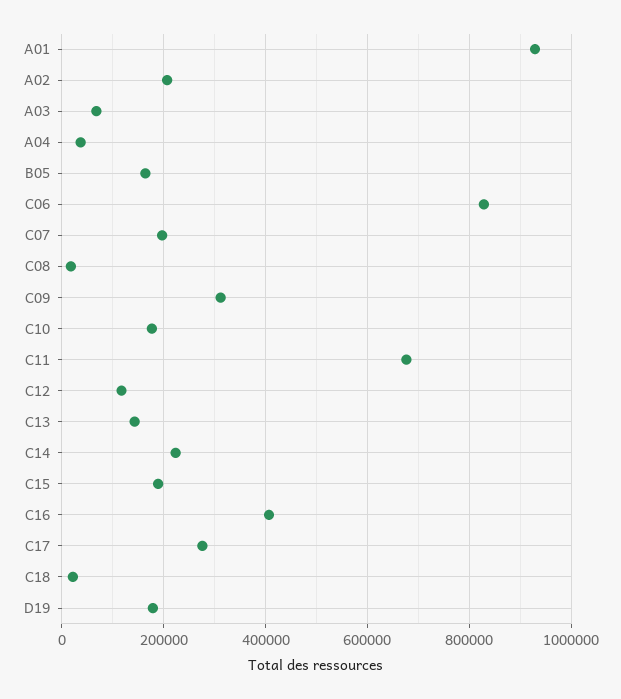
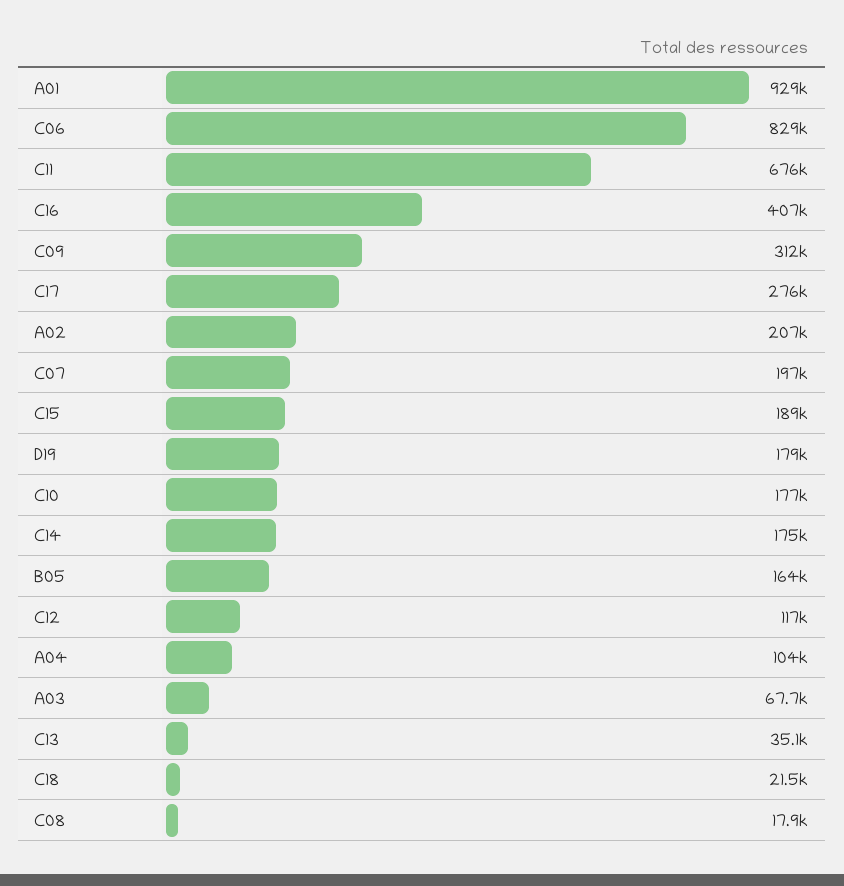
A04: 40000 -> 104000
C13: 140000 -> 35100
C14: 220000 -> 175000

